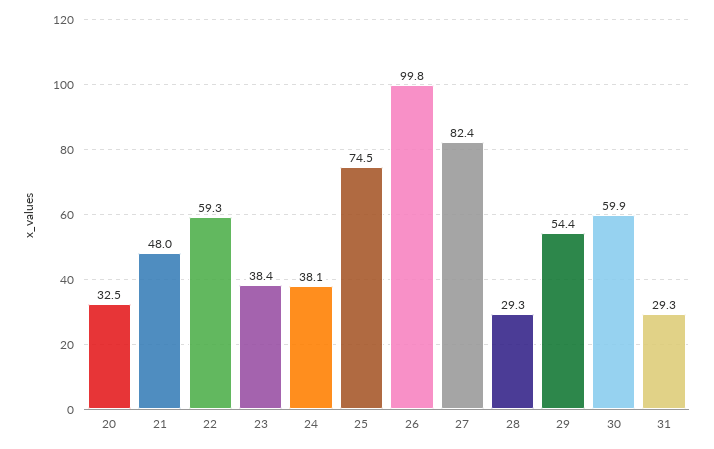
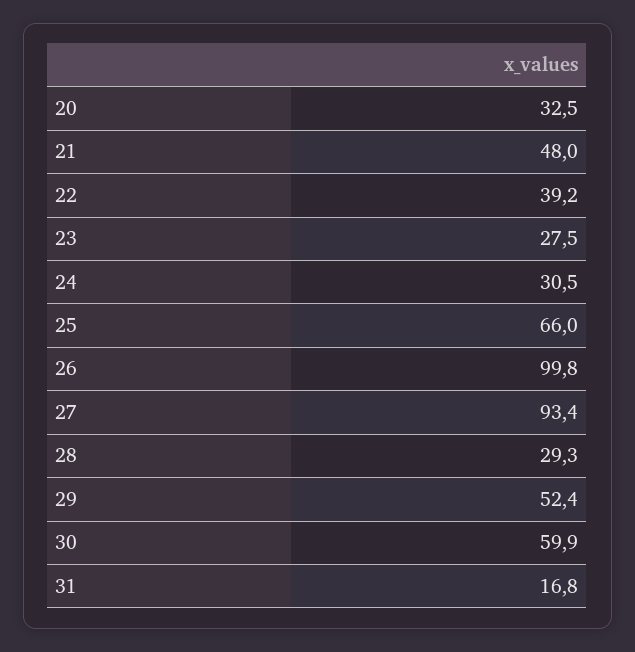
22: 59.3 -> 39.2
23: 38.4 -> 27.5
24: 38.1 -> 30.5
25: 74.5 -> 66
27: 82.4 -> 93.4
29: 54.4 -> 52.4
31: 29.3 -> 16.8

